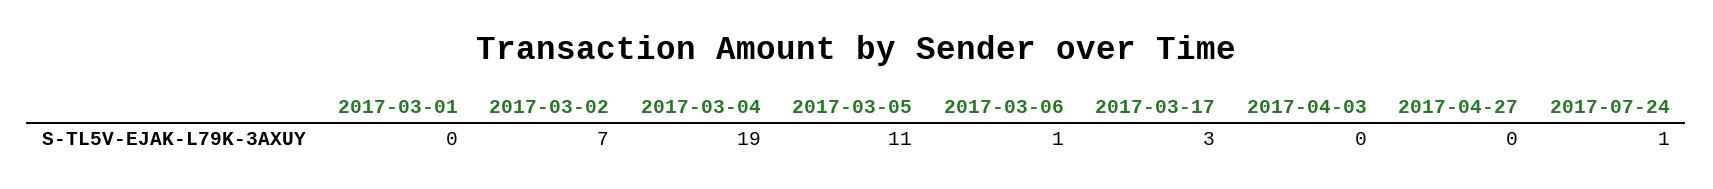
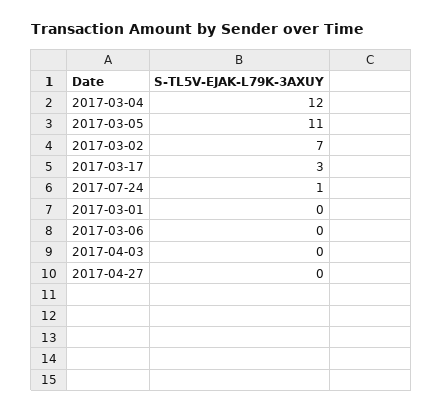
2017-03-04: 19 -> 12
2017-03-06: 1 -> 0

